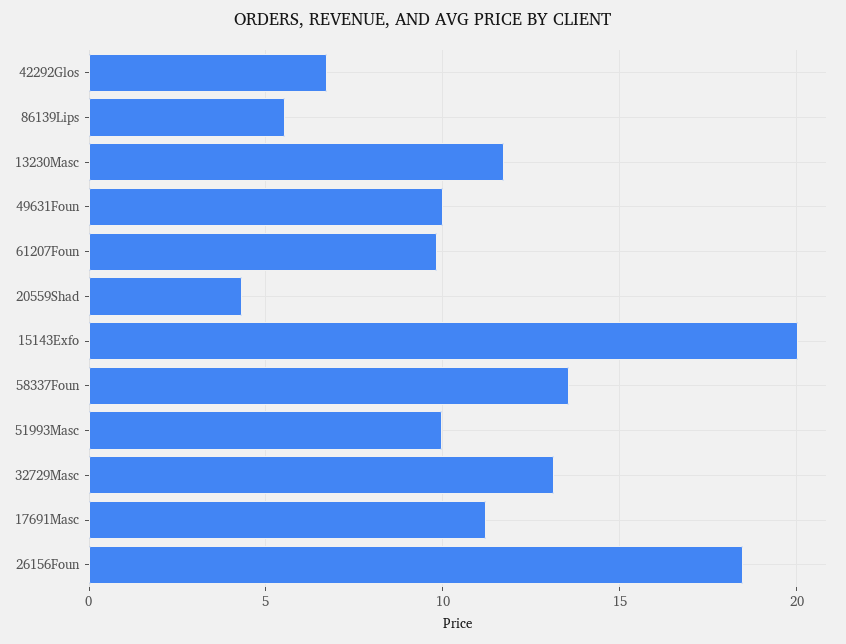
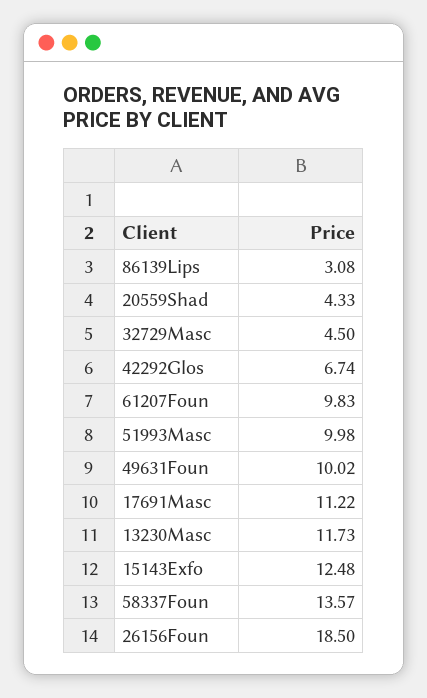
86139Lips: 5.5 -> 3.08
15143Exfo: 20 -> 12.48
32729Masc: 13 -> 4.5

